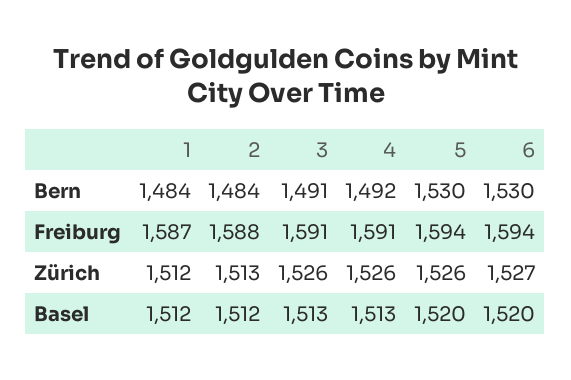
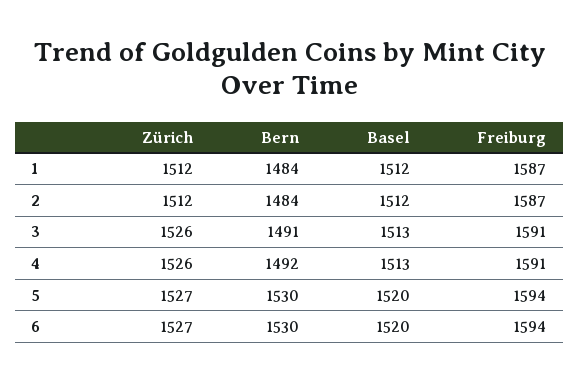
2, Freiburg: 1588 -> 1587
2, Zürich: 1513 -> 1512
5, Zürich: 1526 -> 1527

